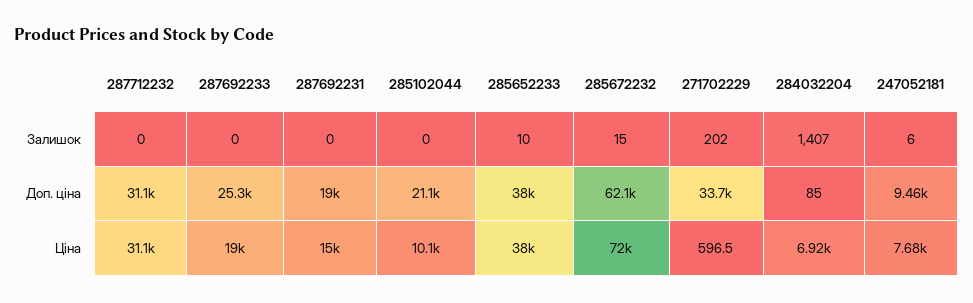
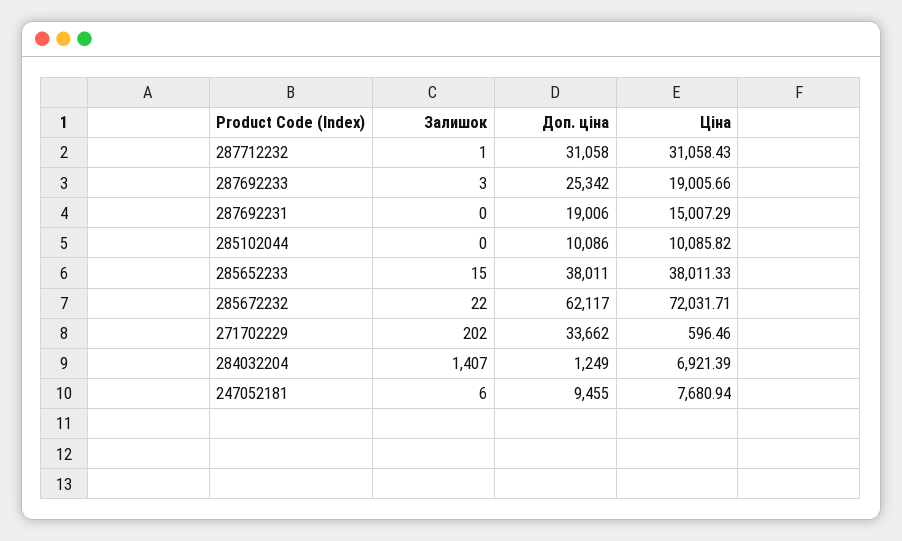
287712232, Залишок: 0 -> 1
287692233, Залишок: 0 -> 3
285652233, Залишок: 10 -> 15
285672232, Залишок: 15 -> 22
285102044, Доп. ціна: 21100 -> 10086
284032204, Доп. ціна: 85 -> 1249

